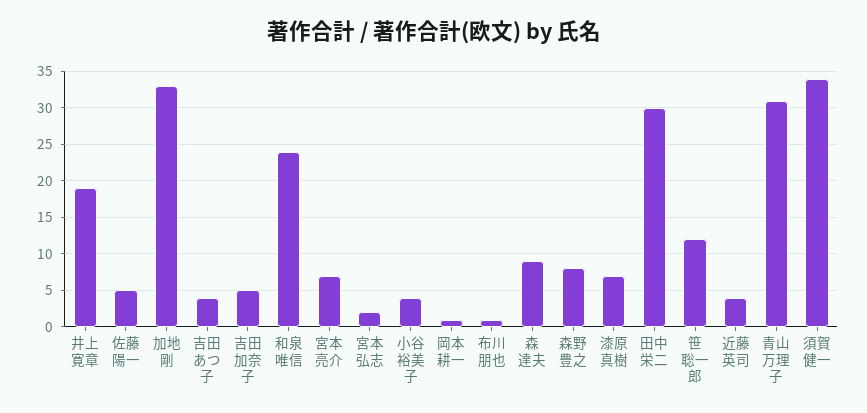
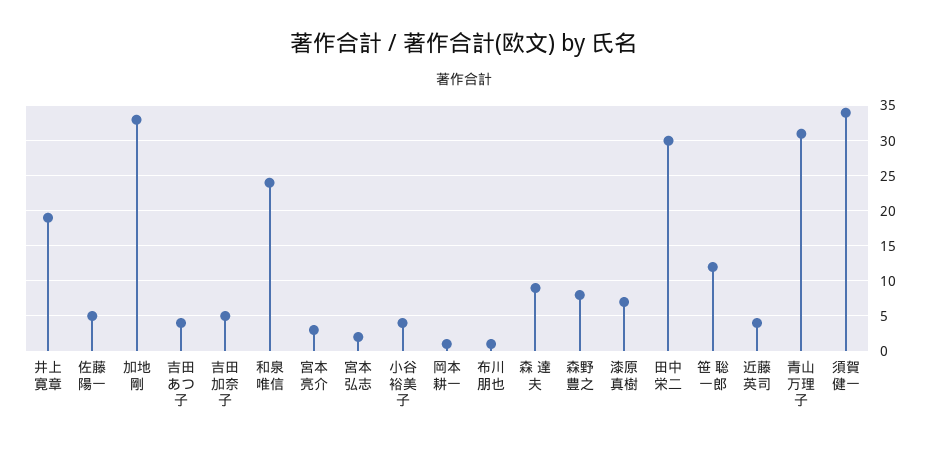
宮本 亮介: 7 -> 3

